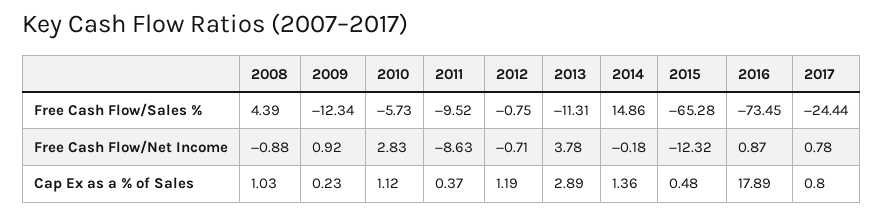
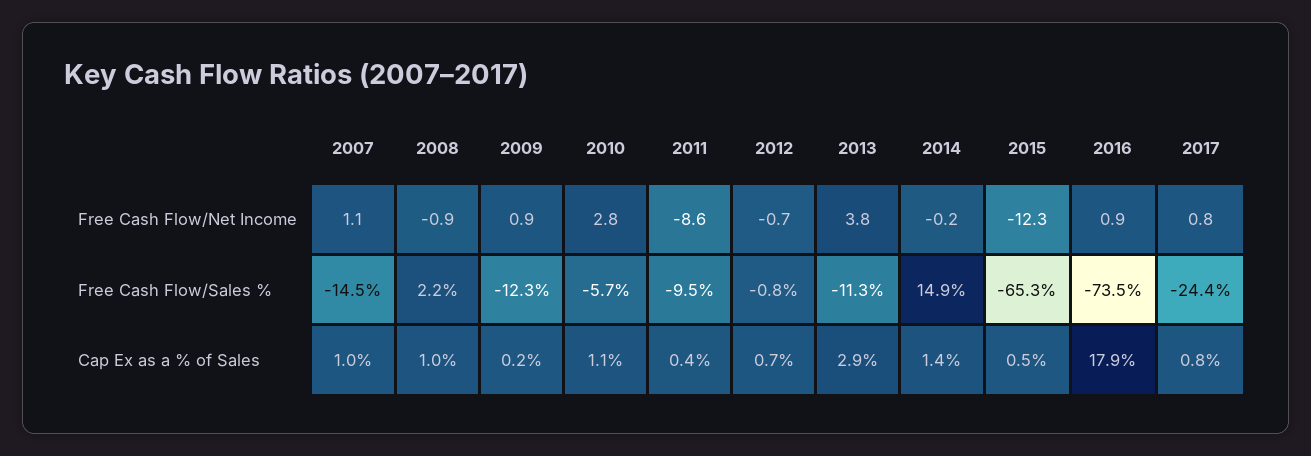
2008, Free Cash Flow/Sales %: 4.39 -> 2.2
2012, Cap Ex as a % of Sales: 1.19 -> 0.7
2007, Free Cash Flow/Net Income: none -> 1.1
2007, Free Cash Flow/Sales %: none -> -14.5
2007, Cap Ex as a % of Sales: none -> 1

